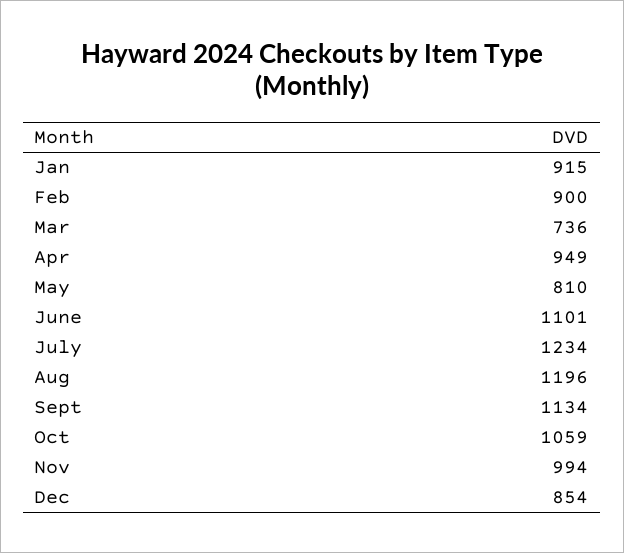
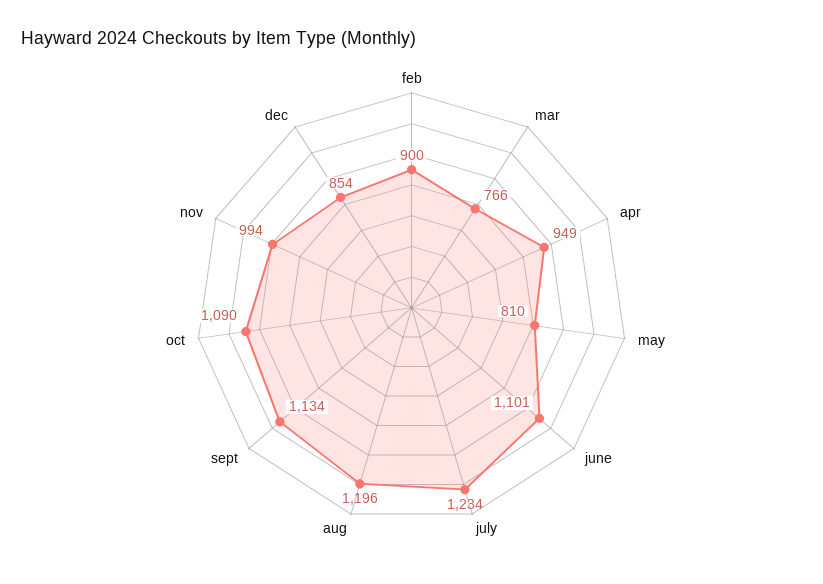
Jan: 915 -> none
Mar: 736 -> 766
Oct: 1059 -> 1090

